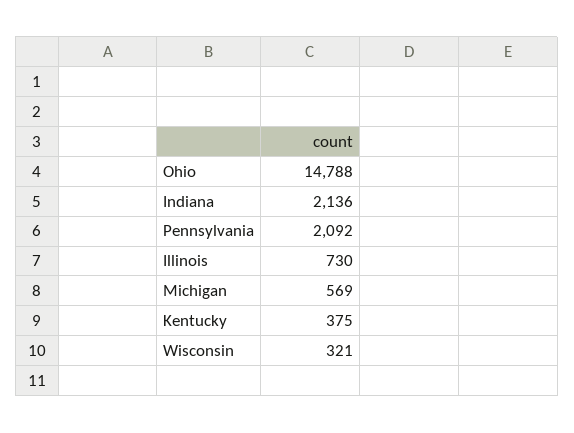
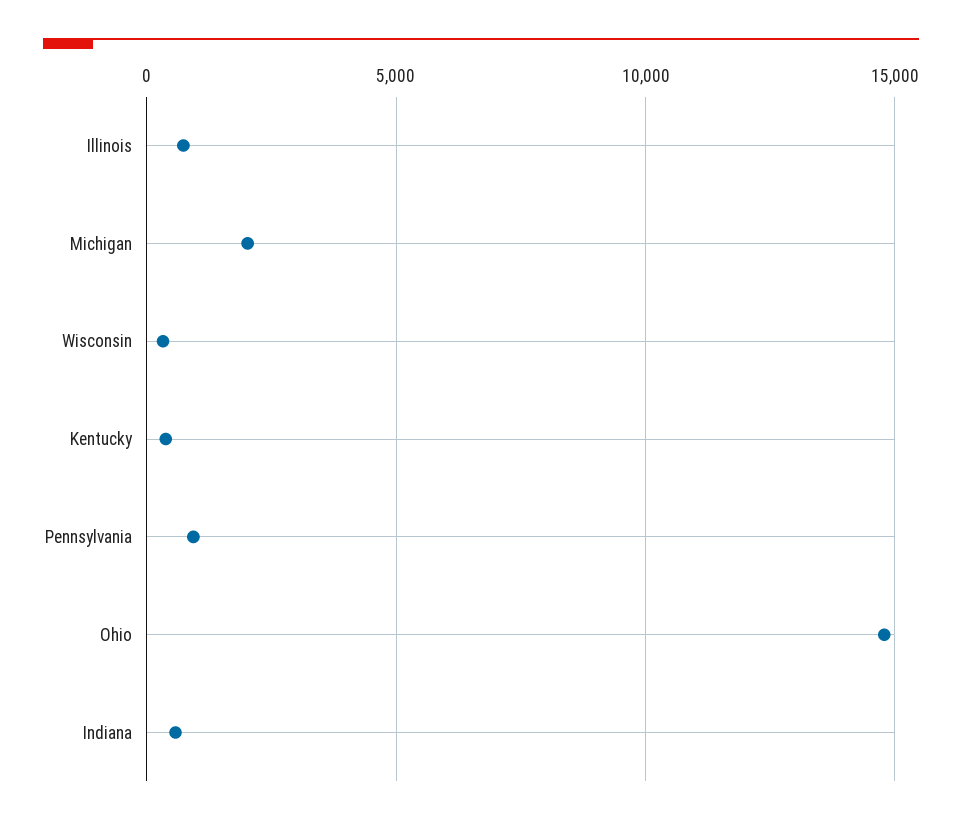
Indiana: 2136 -> 500
Pennsylvania: 2092 -> 1000
Michigan: 569 -> 2000

